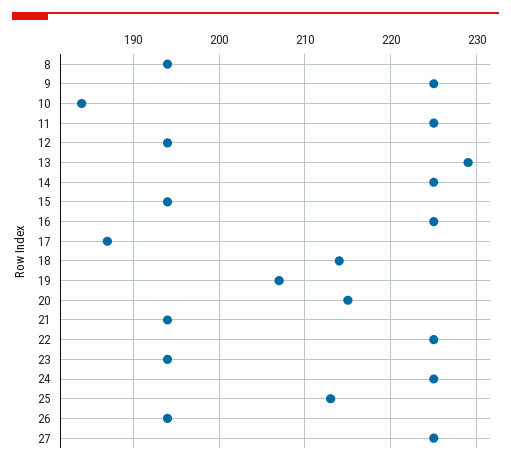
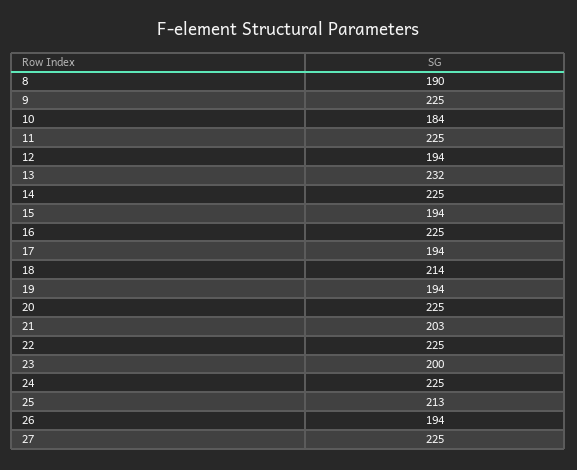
8: 194 -> 190
13: 229 -> 232
17: 187 -> 194
19: 207 -> 194
20: 215 -> 225
21: 194 -> 203
23: 194 -> 200

